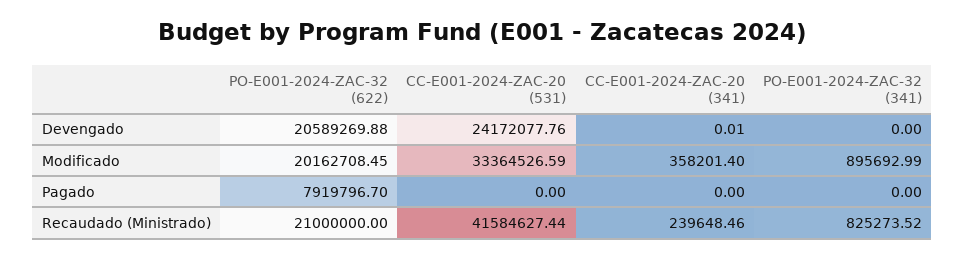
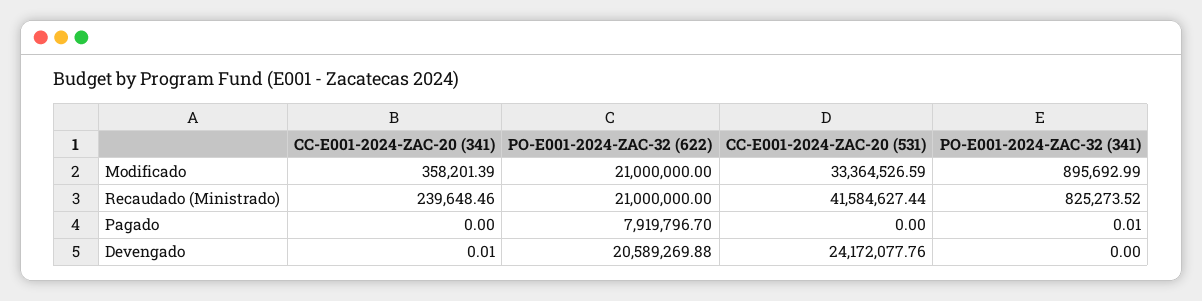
PO-E001-2024-ZAC-32 (622), Modificado: 20162708.45 -> 21000000
CC-E001-2024-ZAC-20 (341), Modificado: 358201.4 -> 358201.39
PO-E001-2024-ZAC-32 (341), Pagado: 0 -> 0.01

